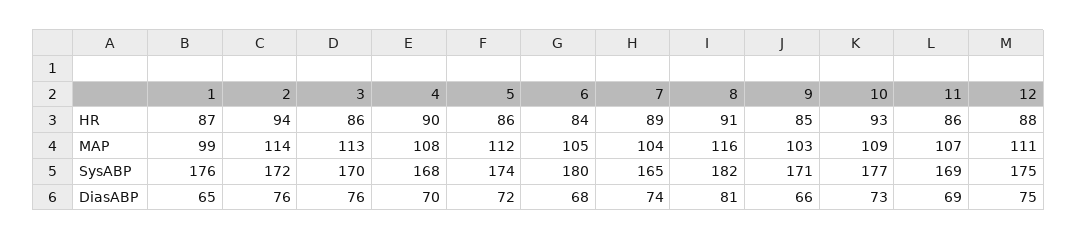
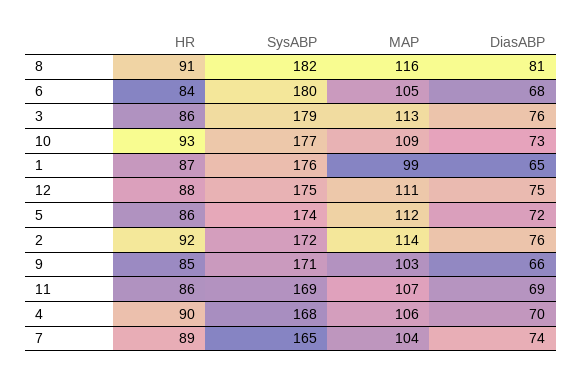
2, HR: 94 -> 92
4, MAP: 108 -> 106
3, SysABP: 170 -> 179

